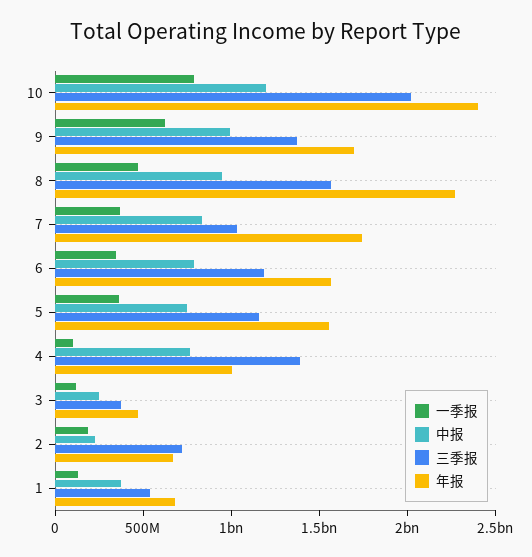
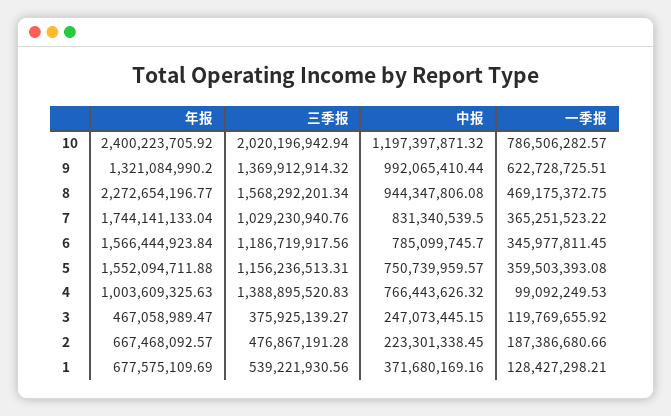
年报, 9: 1700000000 -> 1321084990.2
三季报, 2: 700000000 -> 476867191.28

